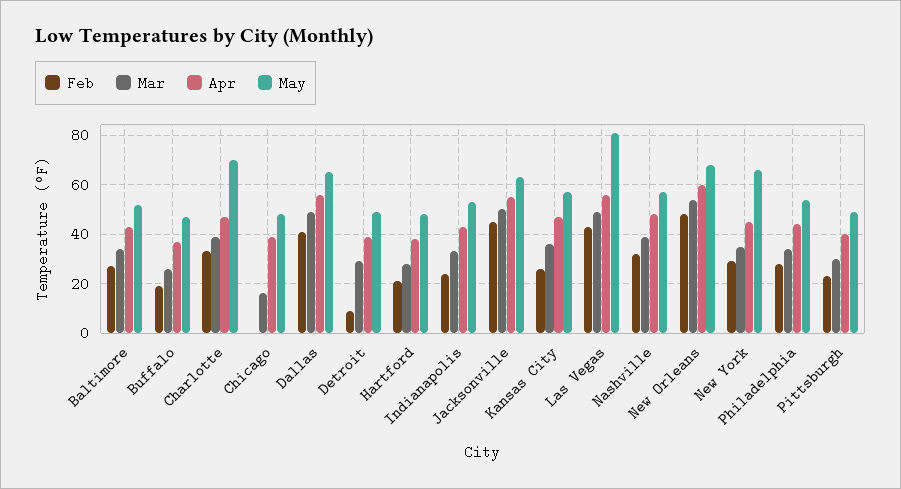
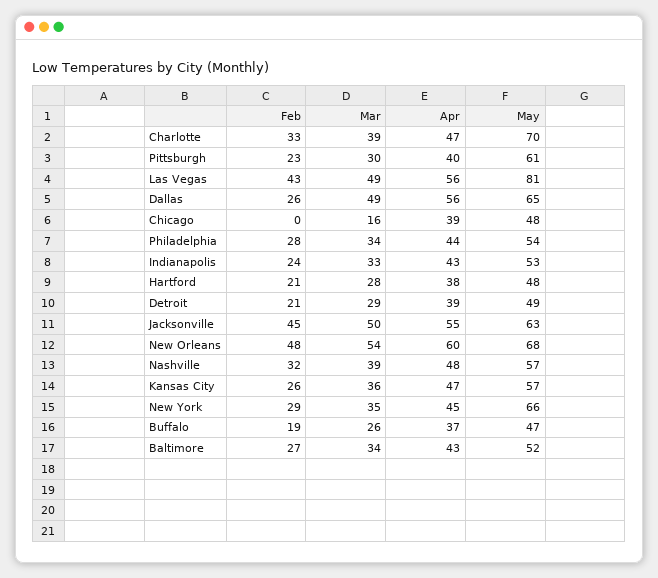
Feb, Dallas: 40 -> 26
Feb, Detroit: 10 -> 21
May, Pittsburgh: 50 -> 61

